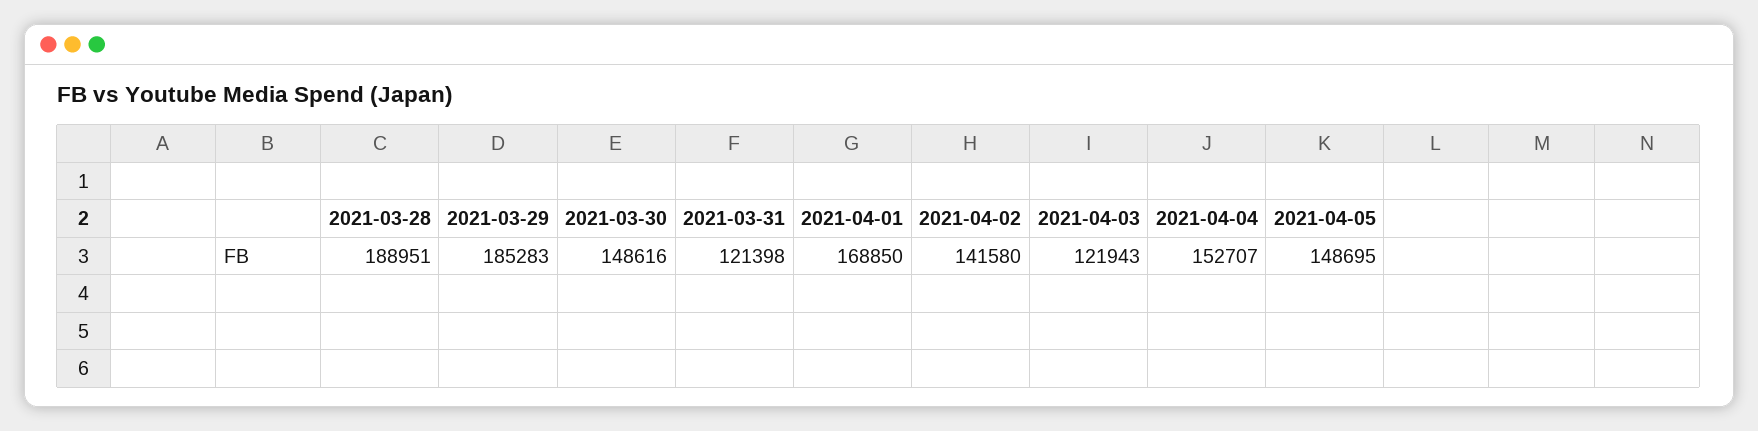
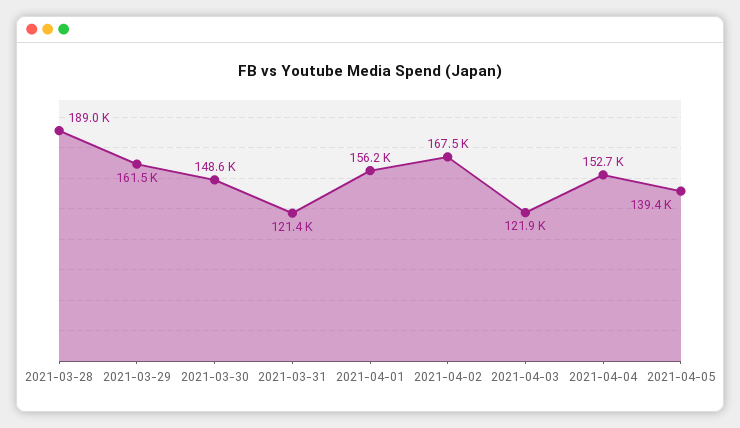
2021-03-29: 185283 -> 161500
2021-04-01: 168850 -> 156200
2021-04-02: 141580 -> 167500
2021-04-05: 148695 -> 139400

